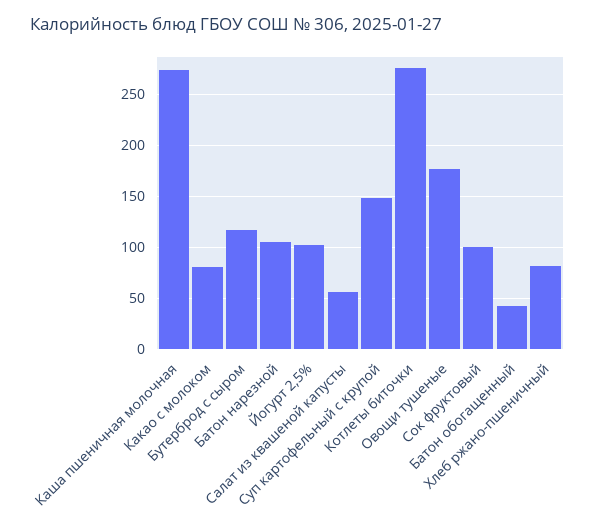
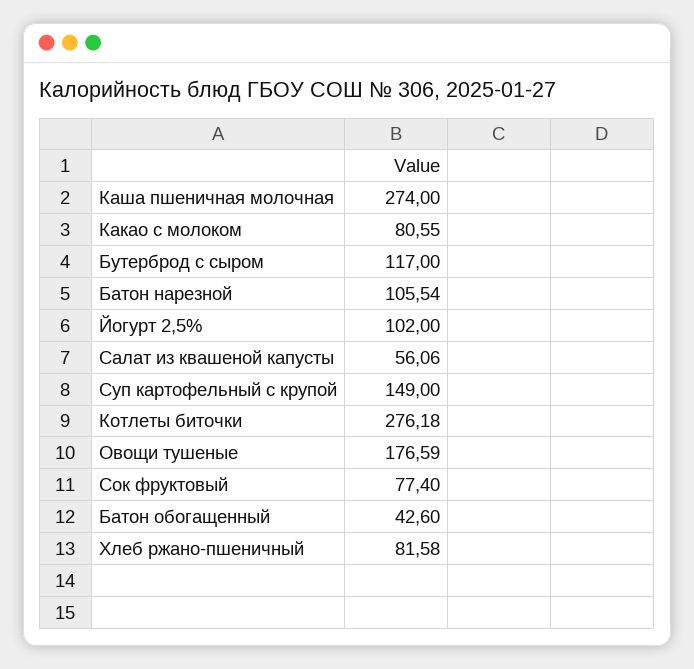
Сок фруктовый: 100 -> 77.4

